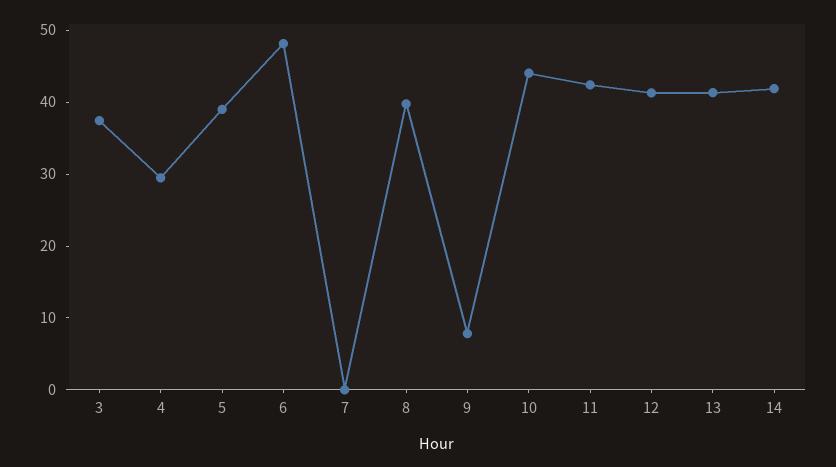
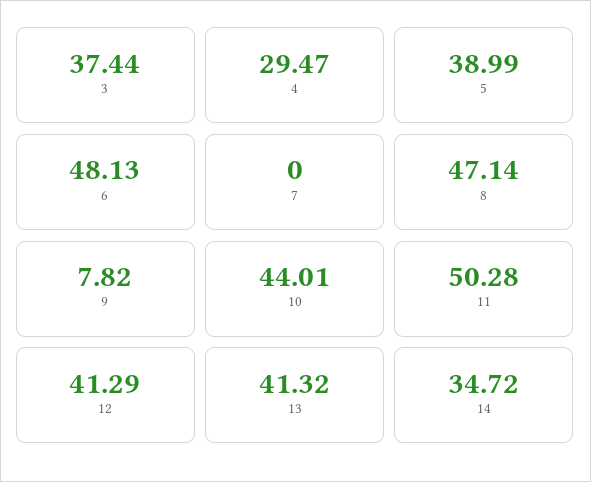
8: 40 -> 47.14
11: 42 -> 50.28
14: 42 -> 34.72

